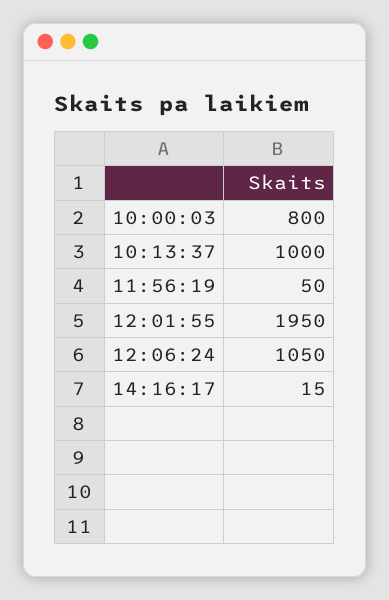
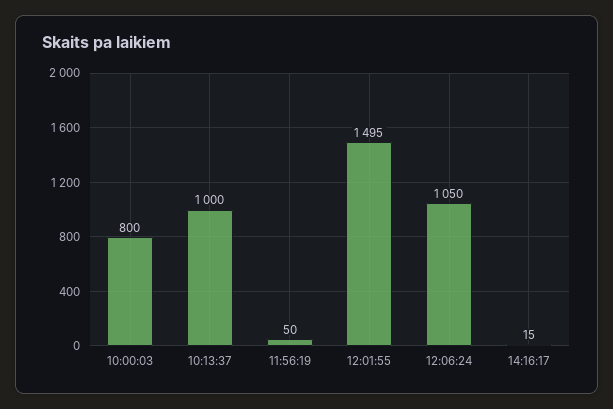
12:01:55: 1950 -> 1495

